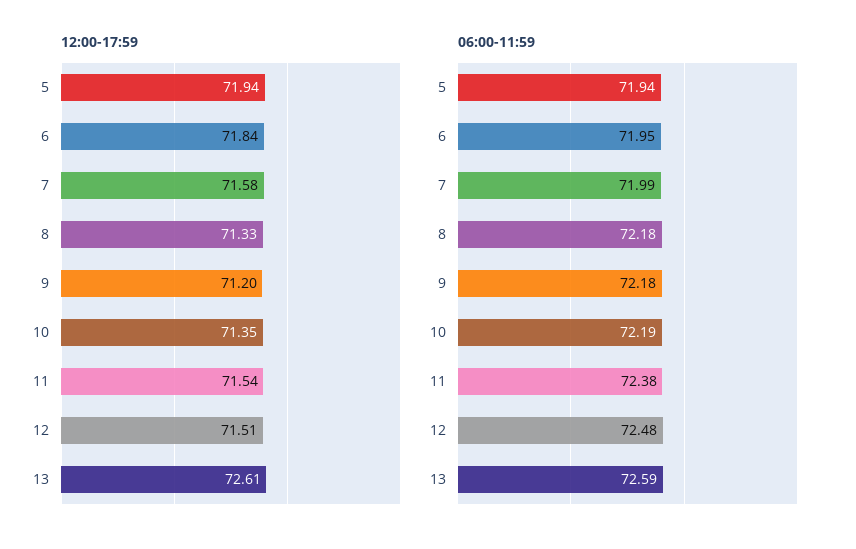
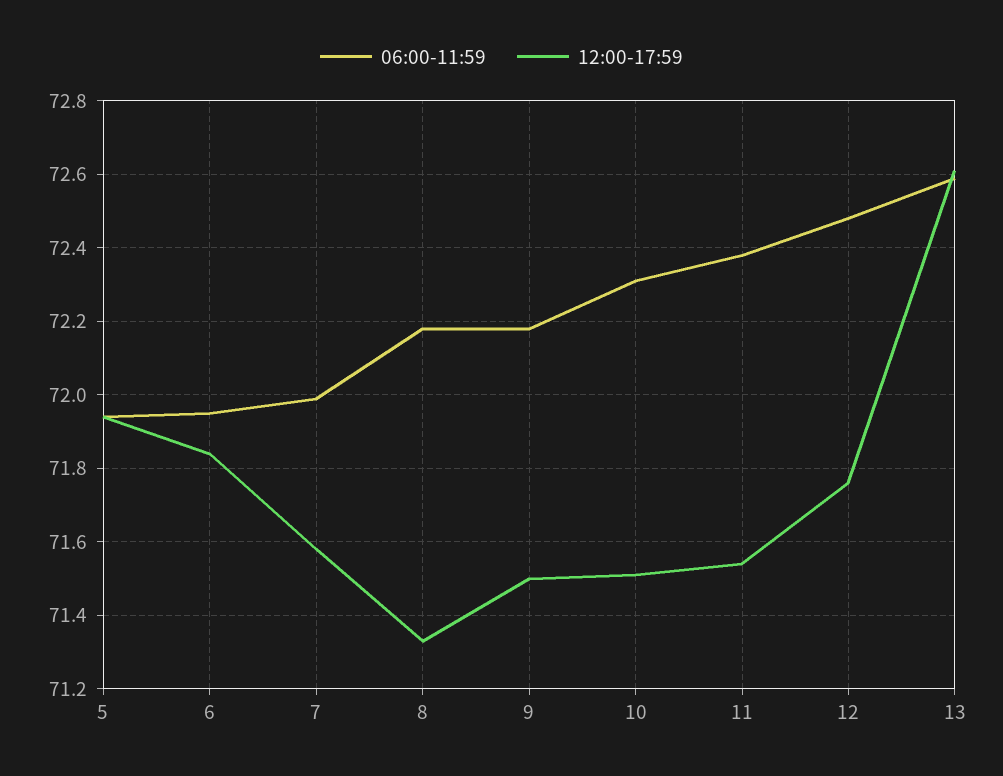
12:00-17:59, 9: 71.2 -> 71.5
12:00-17:59, 10: 71.35 -> 71.5
12:00-17:59, 12: 71.51 -> 71.75
06:00-11:59, 10: 72.19 -> 72.3

